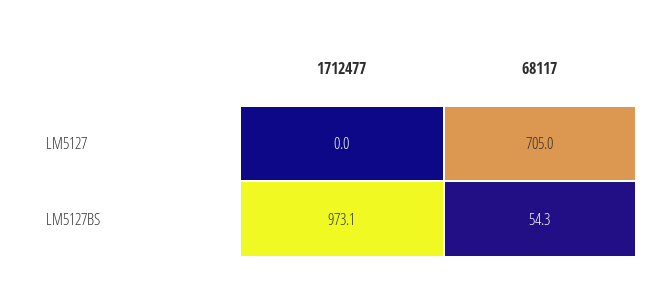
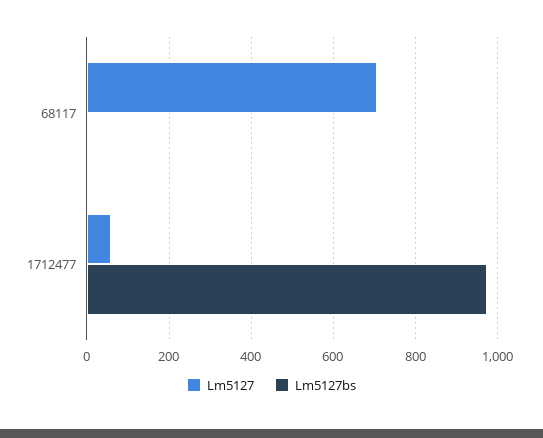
LM5127, 1712477: 0 -> 60
LM5127BS, 68117: 54.3 -> 0

